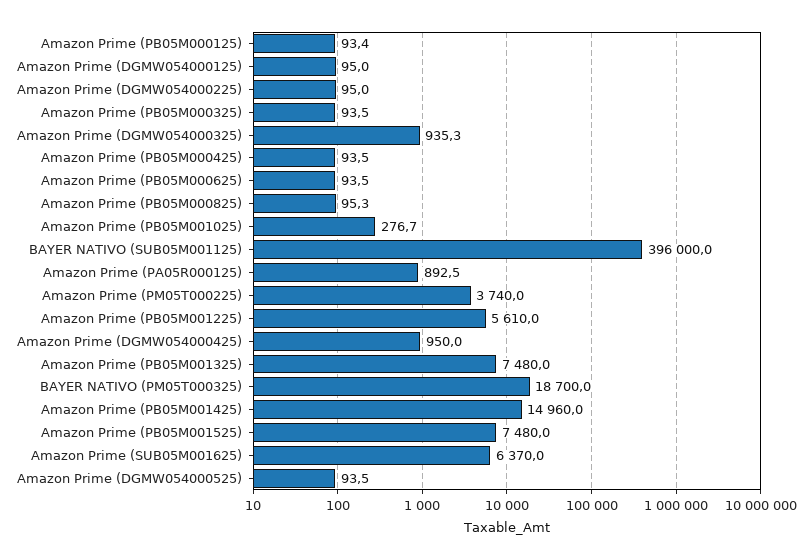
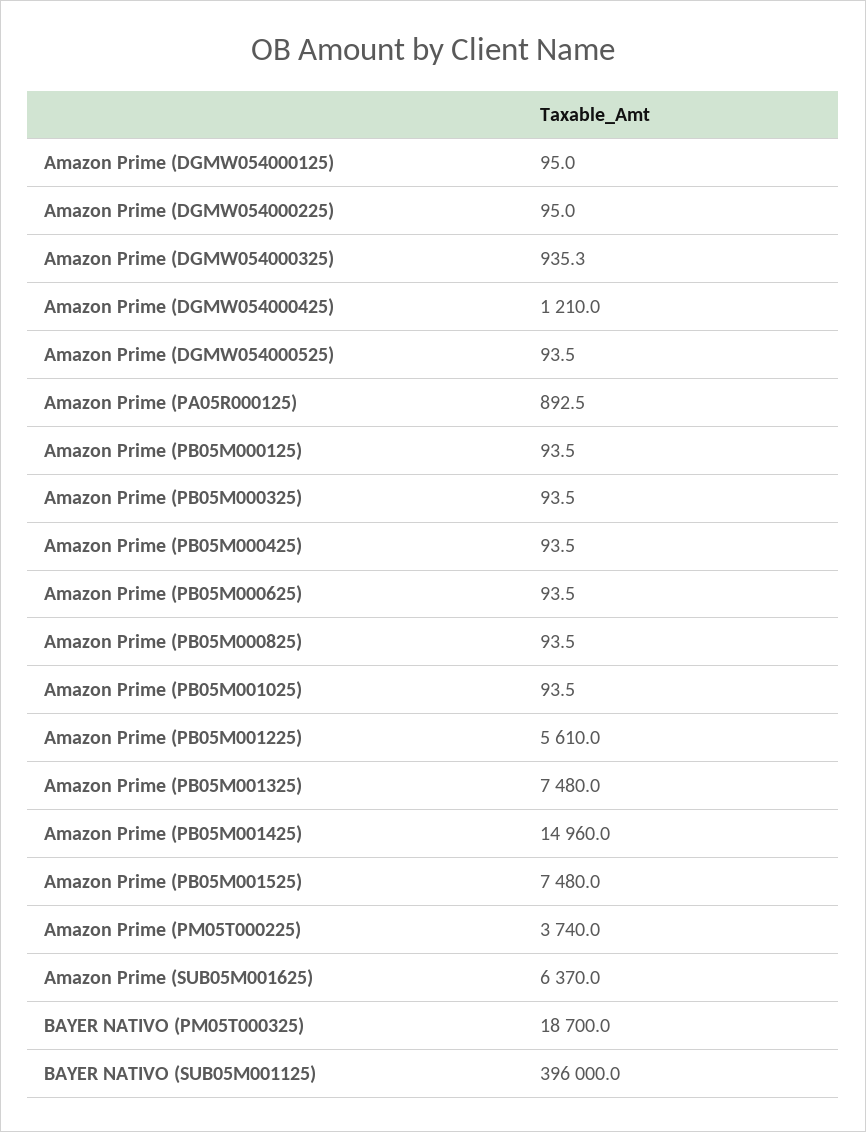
Amazon Prime (PB05M000125): 93.4 -> 93.5
Amazon Prime (PB05M000825): 95.3 -> 93.5
Amazon Prime (PB05M001025): 276.7 -> 93.5
Amazon Prime (DGMW054000425): 950 -> 1210

